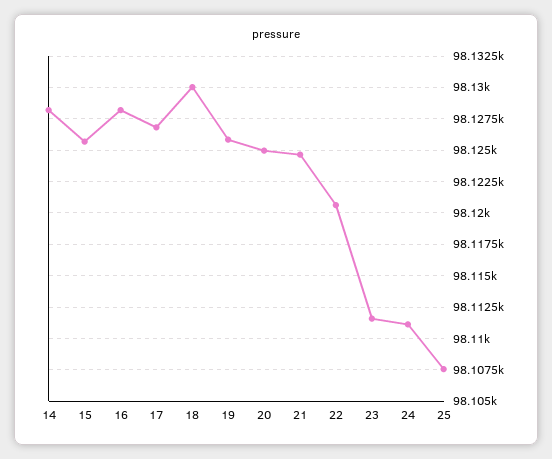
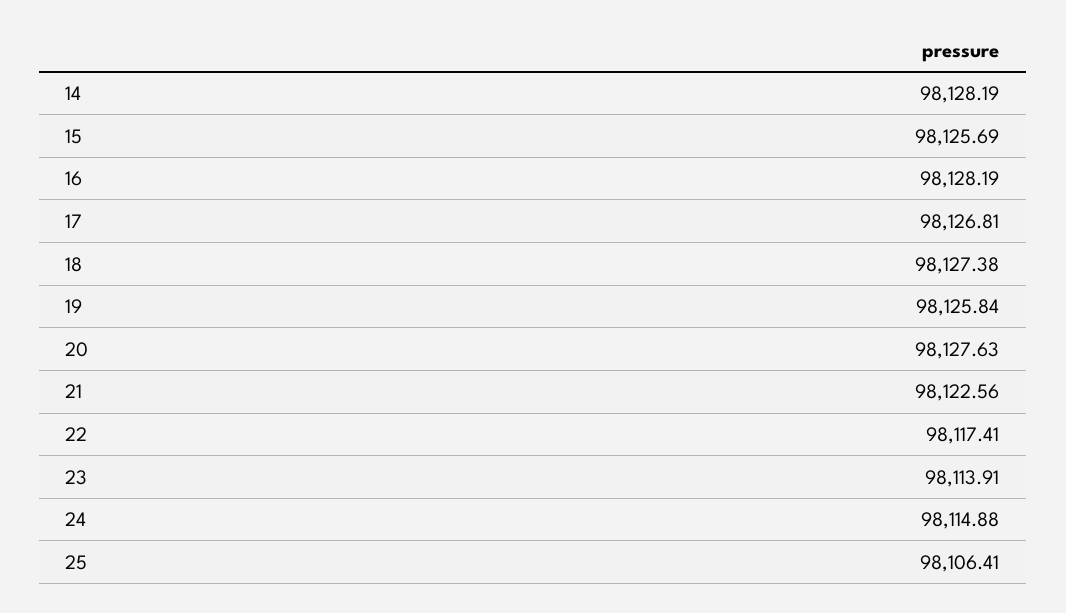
18: 98130 -> 98127.38
20: 98125 -> 98127.63
21: 98124.5 -> 98122.56
22: 98120.5 -> 98117.41
23: 98111.5 -> 98113.91
24: 98111 -> 98114.88
25: 98107.5 -> 98106.41

